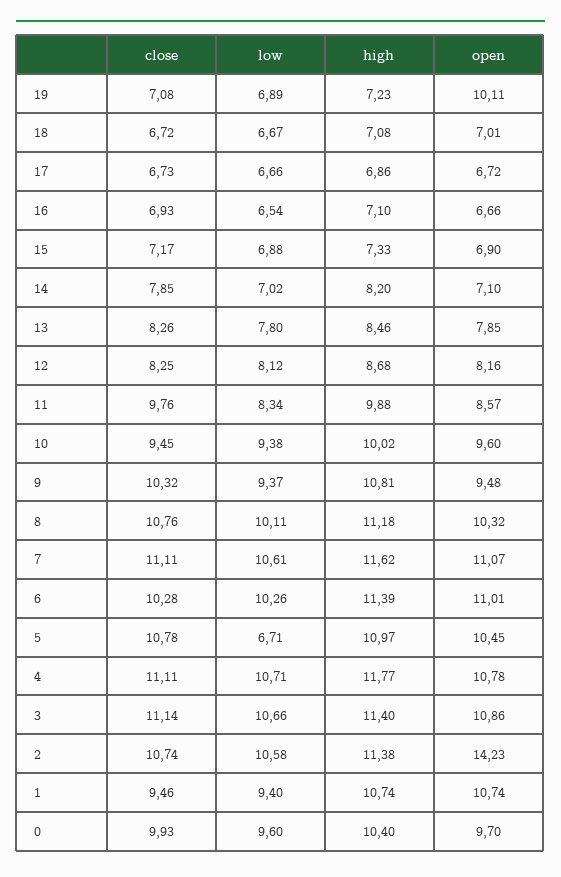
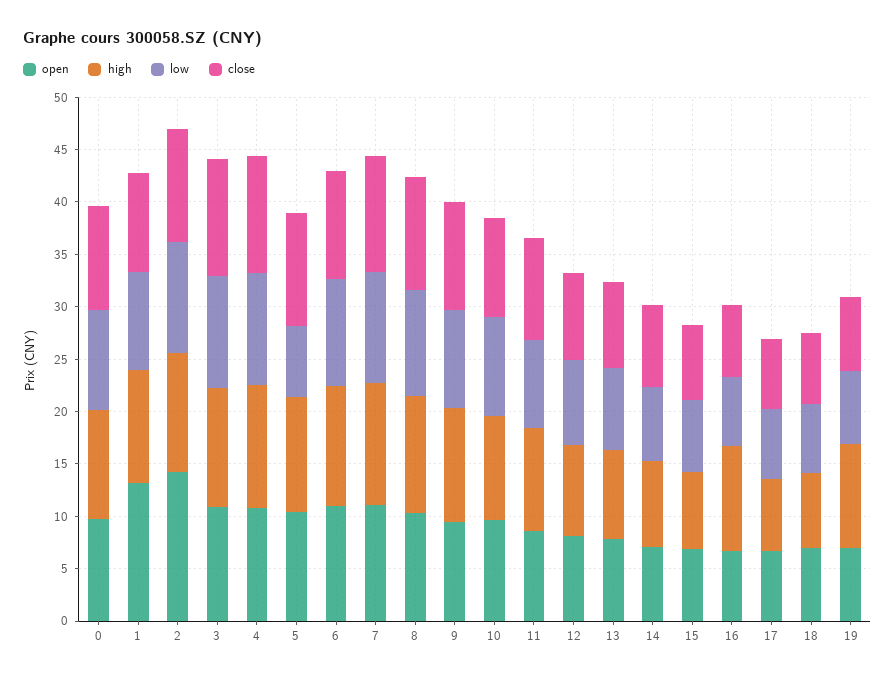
high, 19: 7.23 -> 10
open, 19: 10.11 -> 7
high, 16: 7.1 -> 10
open, 1: 10.74 -> 13

